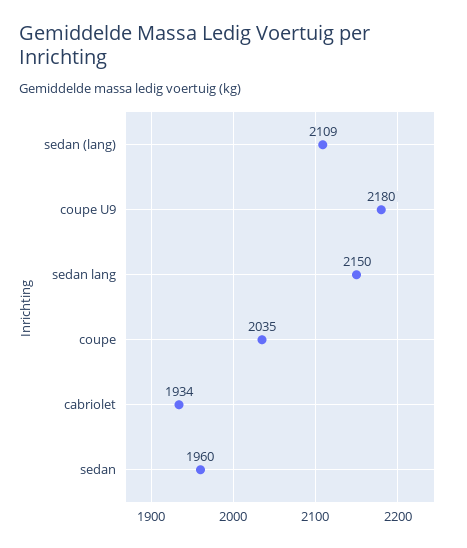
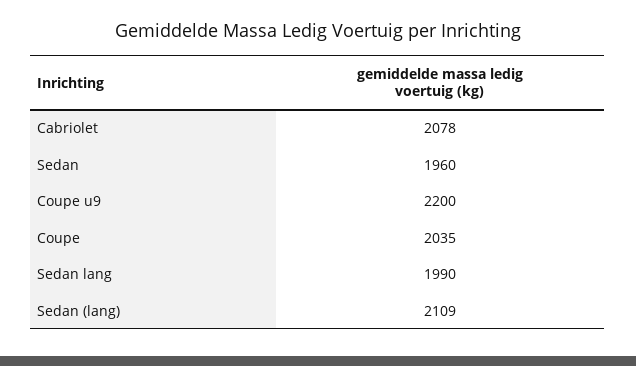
coupe U9: 2180 -> 2200
sedan lang: 2150 -> 1990
cabriolet: 1934 -> 2078

